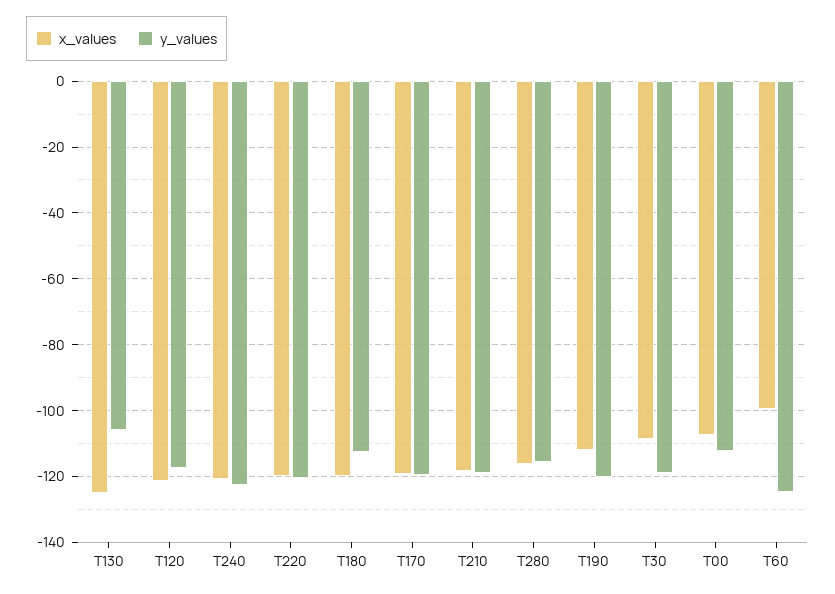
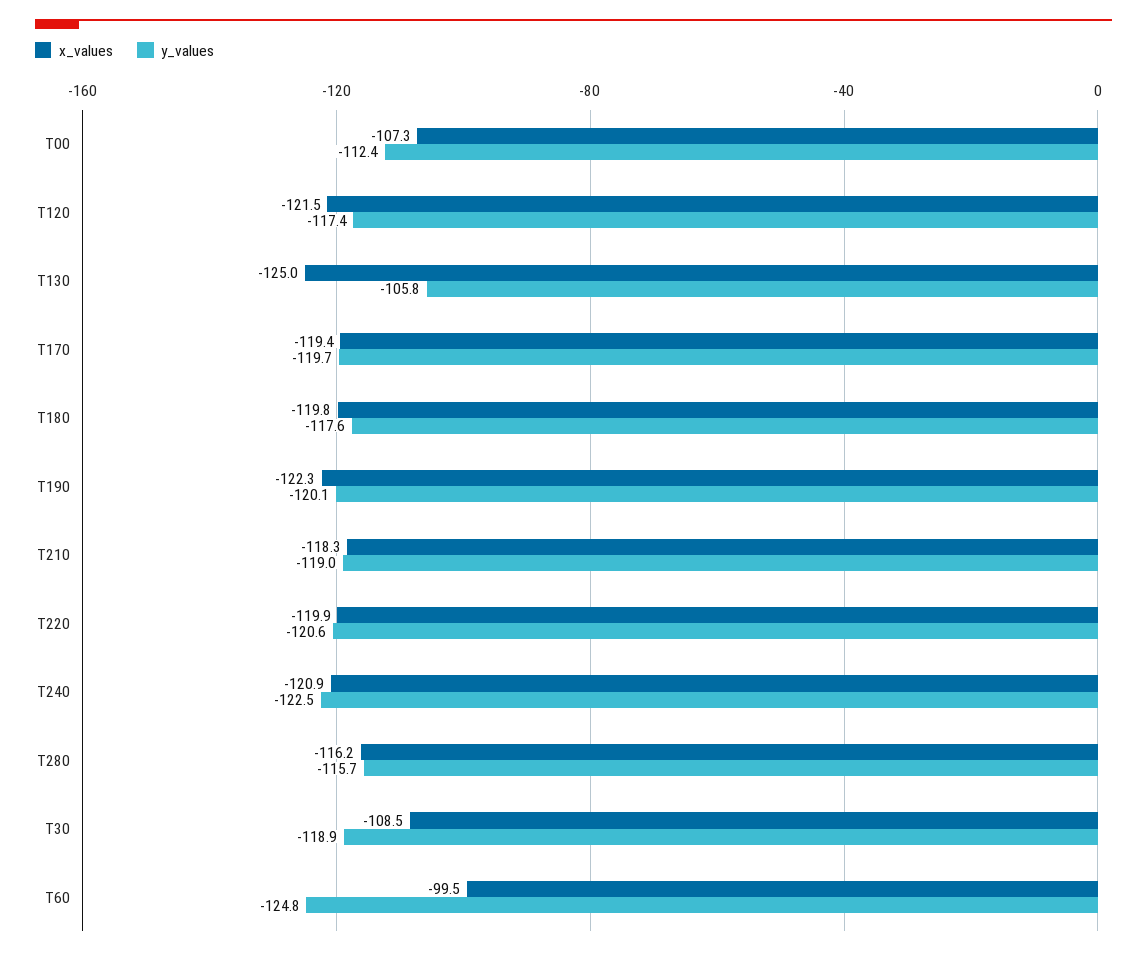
y_values, T180: -112 -> -117.6
x_values, T190: -112 -> -122.3

